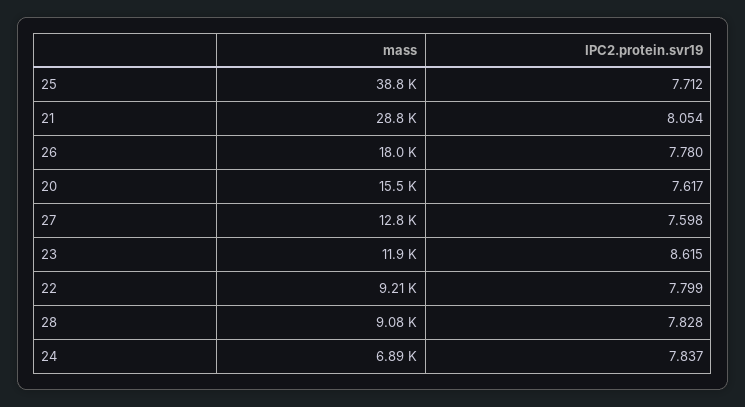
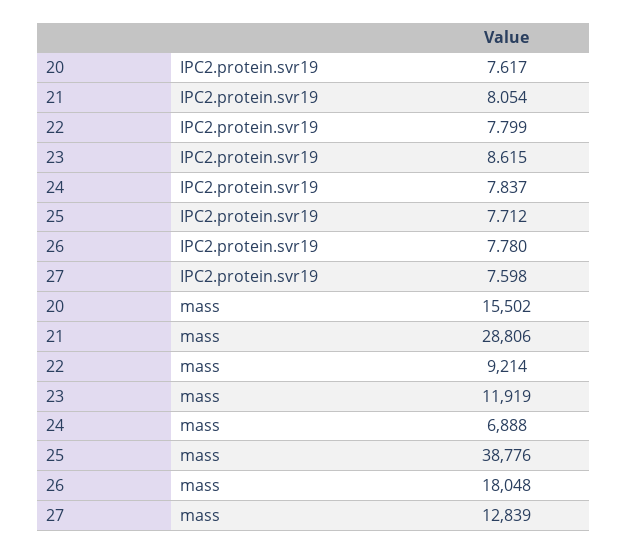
mass, 28: 9080 -> none
IPC2.protein.svr19, 28: 7.828 -> none

